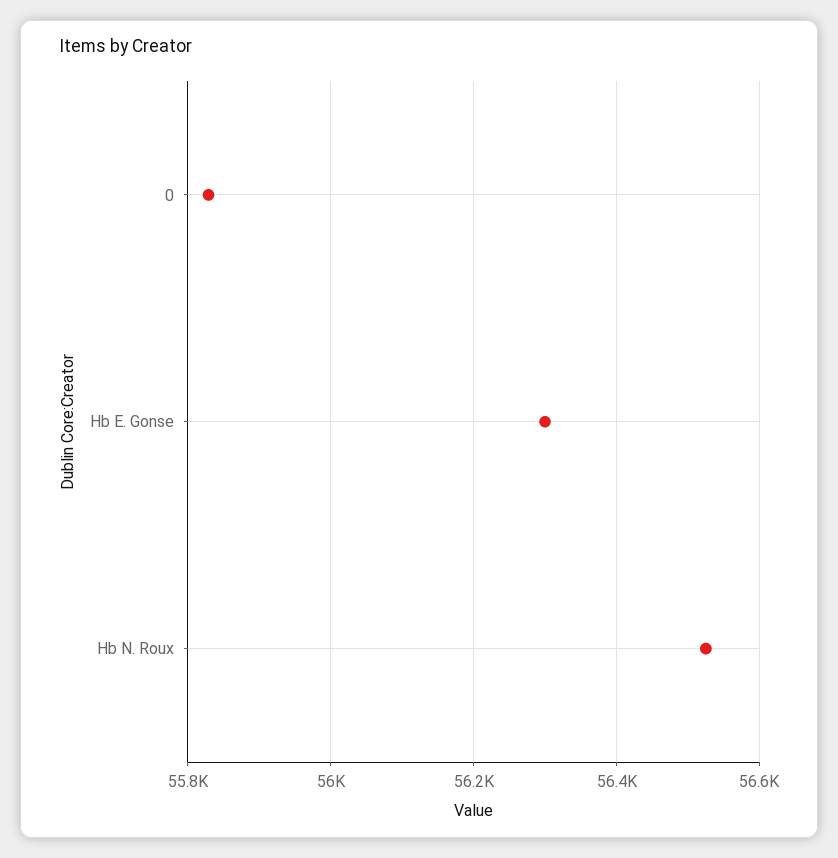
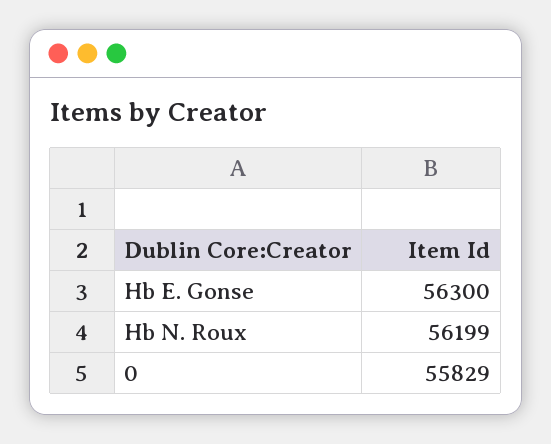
Hb N. Roux: 56520 -> 56199

